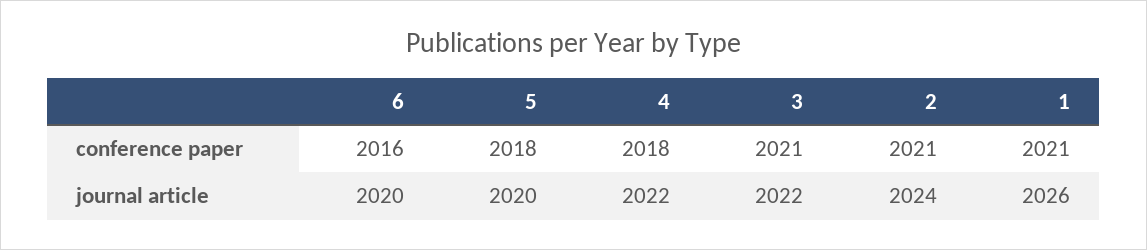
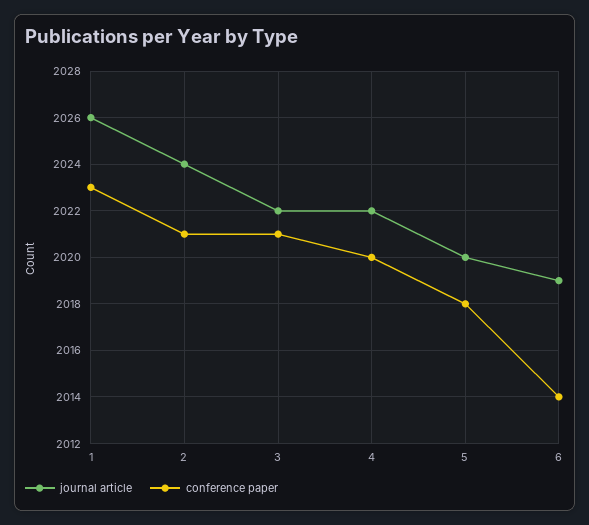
conference paper, 6: 2016 -> 2014
conference paper, 4: 2018 -> 2020
conference paper, 1: 2021 -> 2023
journal article, 6: 2020 -> 2019

